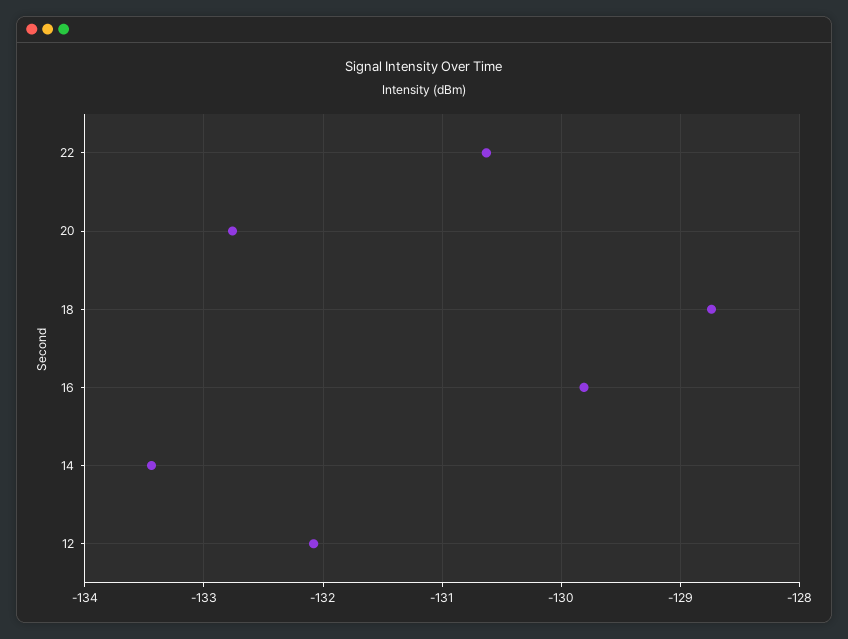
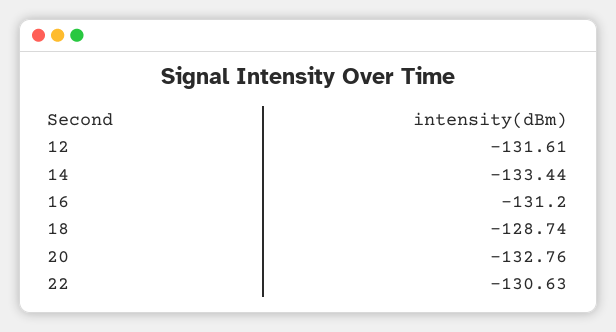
16: -129.8 -> -131.2
12: -132.1 -> -131.61

